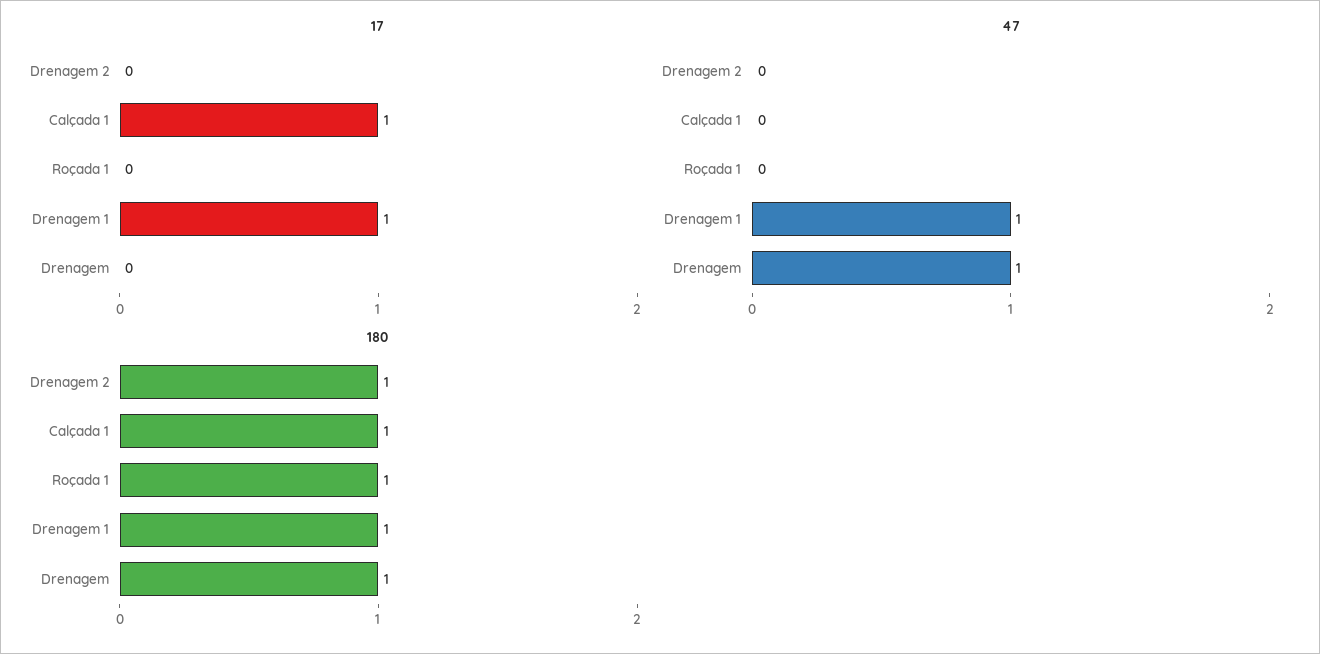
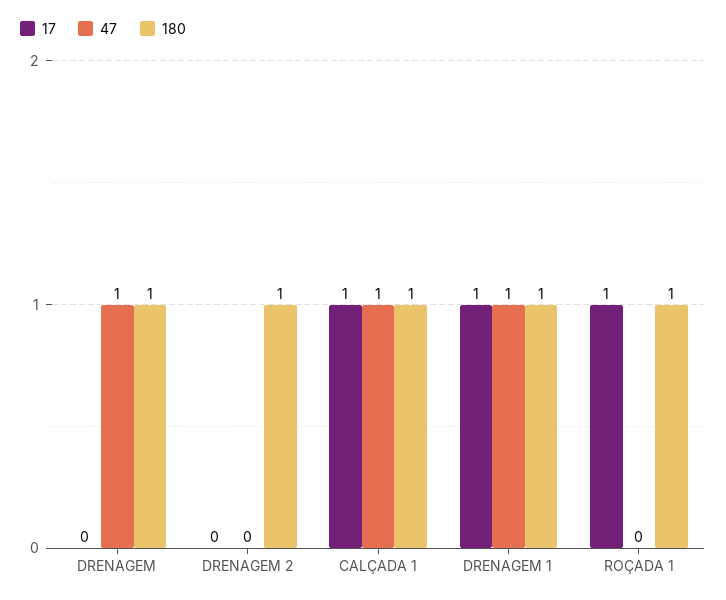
17, Roçada 1: 0 -> 1
47, Calçada 1: 0 -> 1

